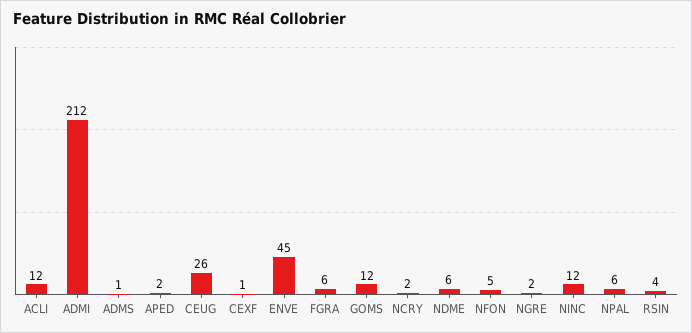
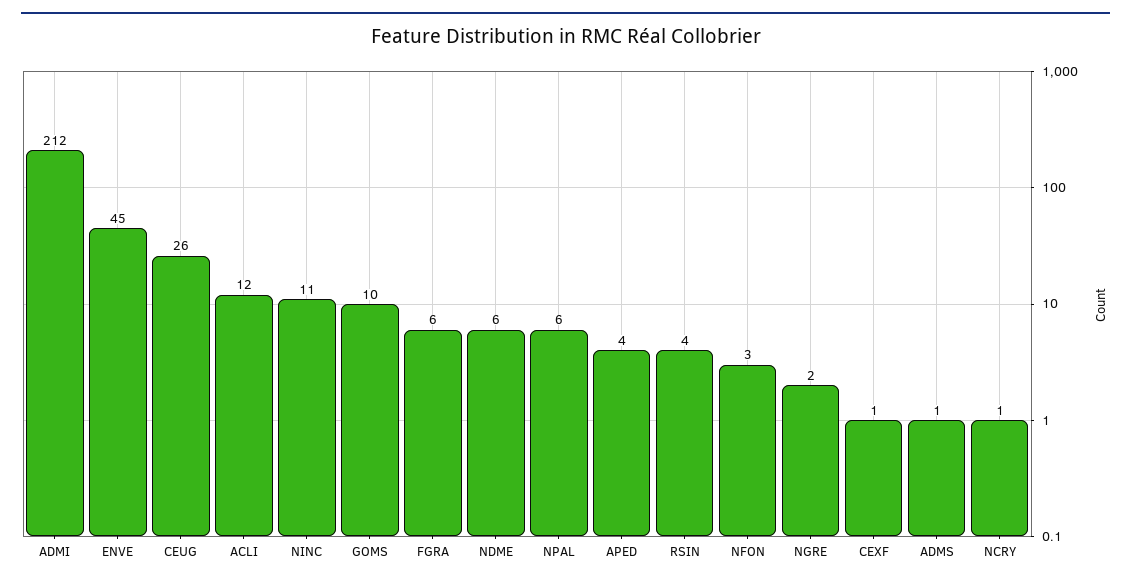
APED: 2 -> 4
GOMS: 12 -> 10
NCRY: 2 -> 1
NFON: 5 -> 3
NINC: 12 -> 11

